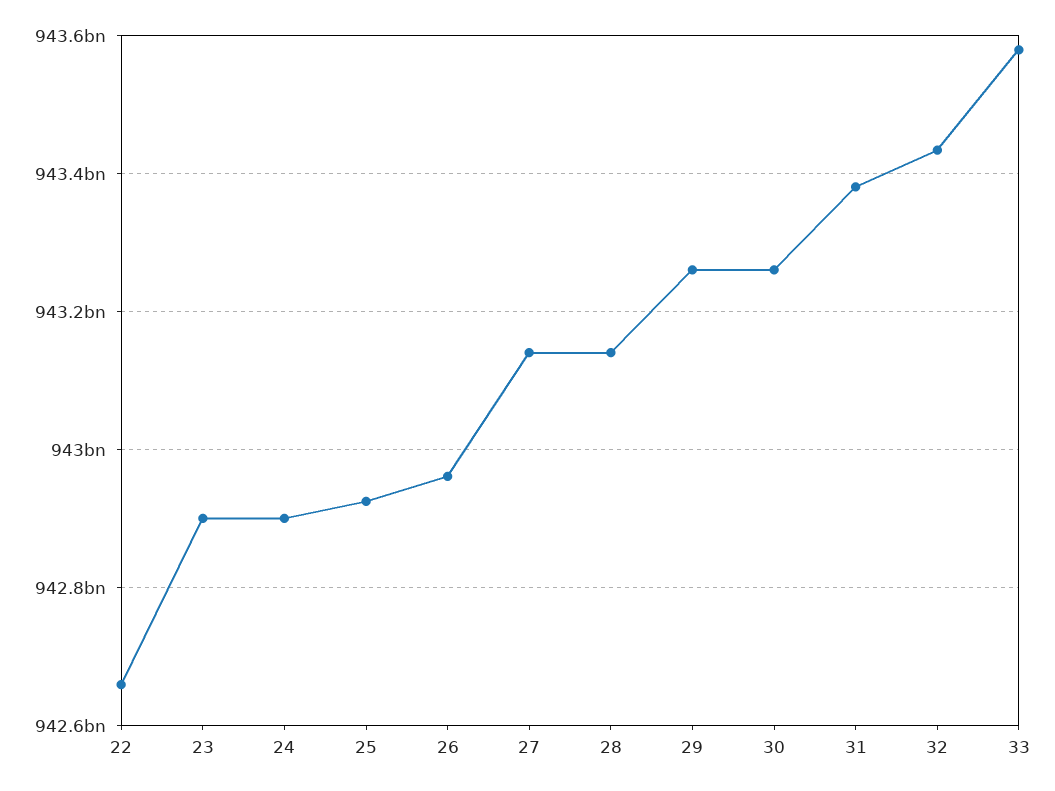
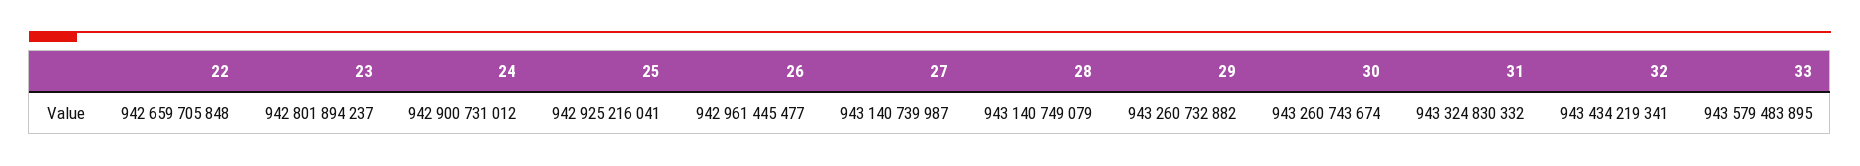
23: 942900000000 -> 942801894237
31: 943380000000 -> 943324830332

